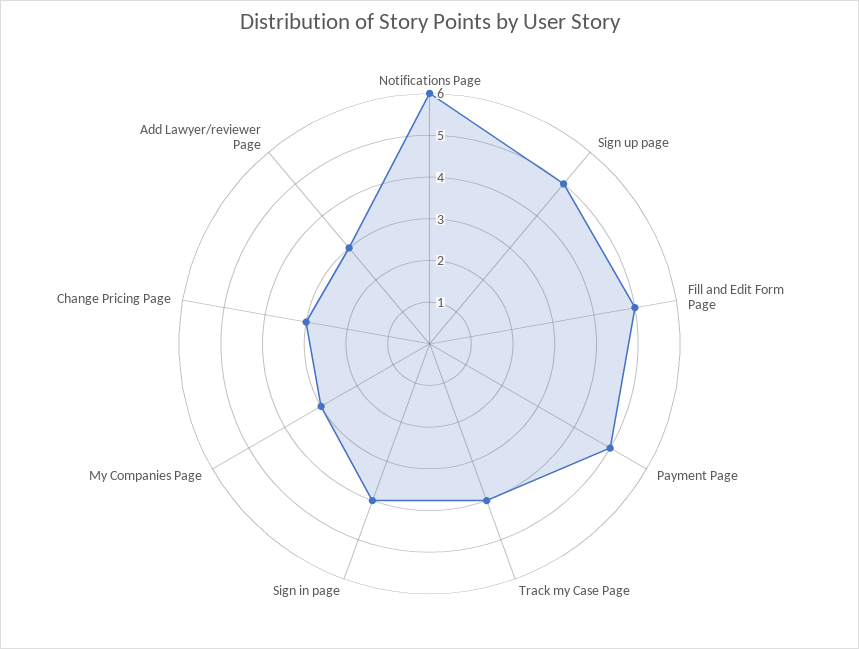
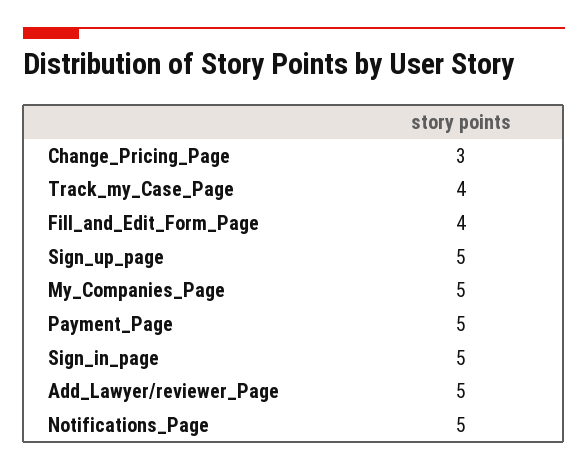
Notifications Page: 6 -> 5
Fill and Edit Form Page: 5 -> 4
Sign in page: 4 -> 5
My Companies Page: 3 -> 5
Add Lawyer/reviewer Page: 3 -> 5

